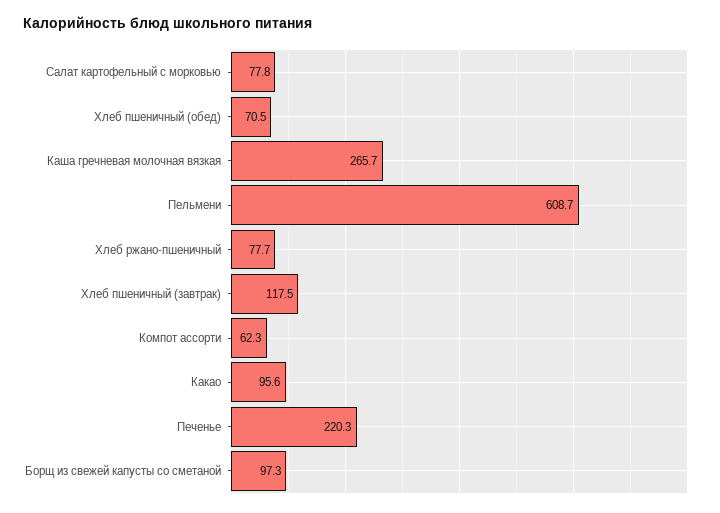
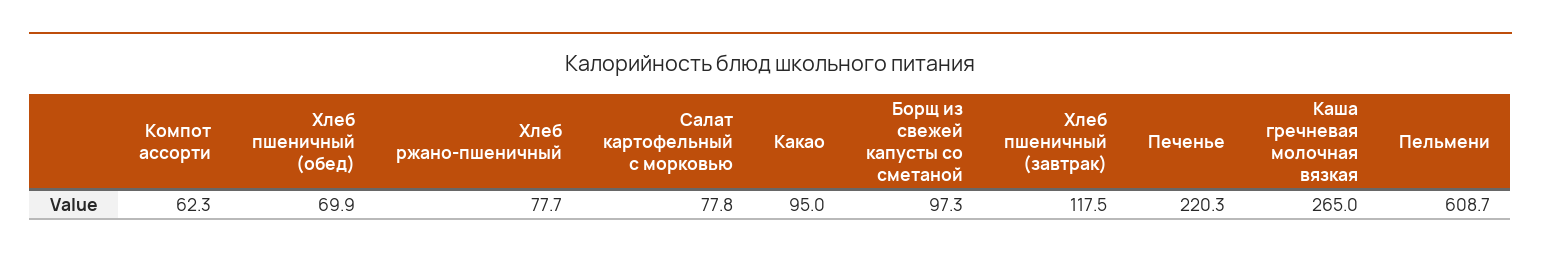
Хлеб пшеничный (обед): 70.5 -> 69.9
Каша гречневая молочная вязкая: 265.7 -> 265
Какао: 95.6 -> 95

